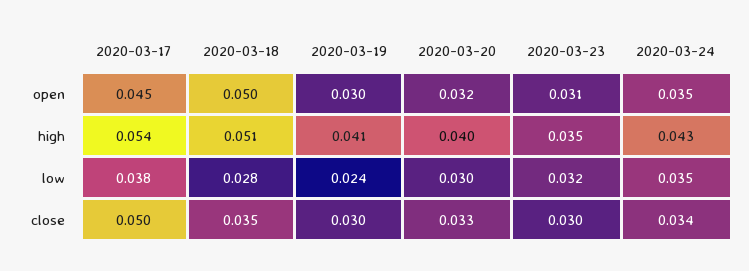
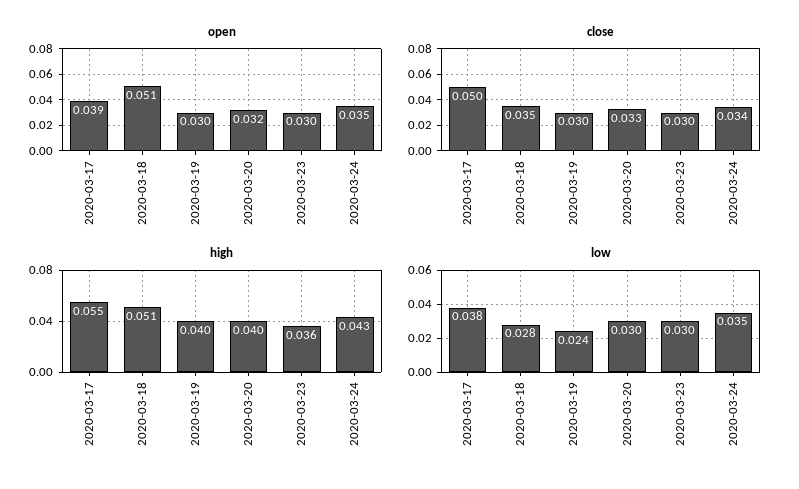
open, 2020-03-17: 0.045 -> 0.039
open, 2020-03-18: 0.05 -> 0.051
open, 2020-03-23: 0.031 -> 0.03
high, 2020-03-17: 0.054 -> 0.055
high, 2020-03-19: 0.041 -> 0.04
high, 2020-03-23: 0.035 -> 0.036
low, 2020-03-23: 0.032 -> 0.03

